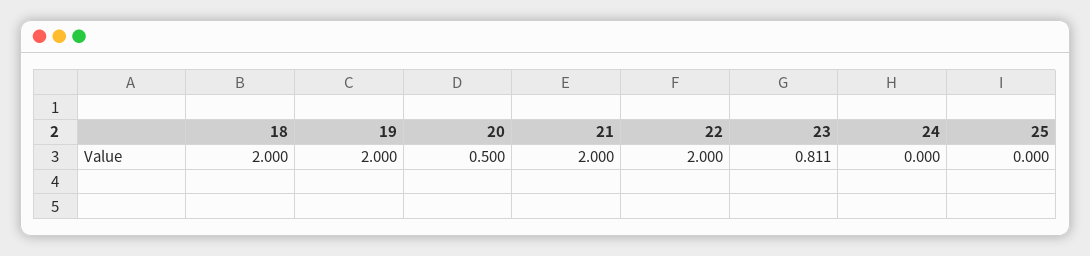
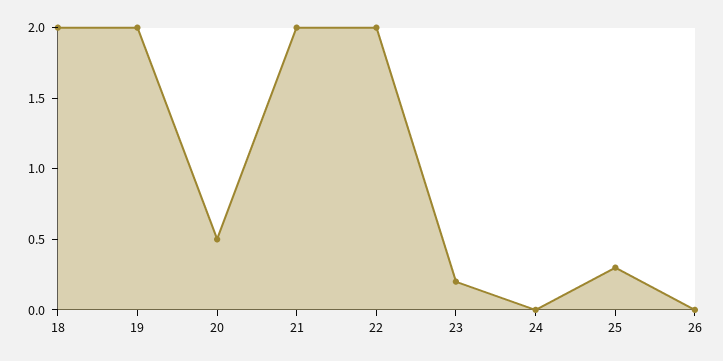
23: 0.811 -> 0.2
25: 0 -> 0.3
26: none -> 0

